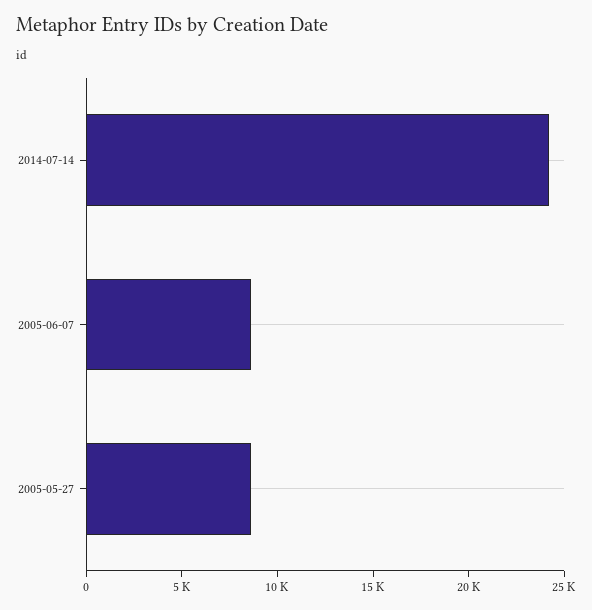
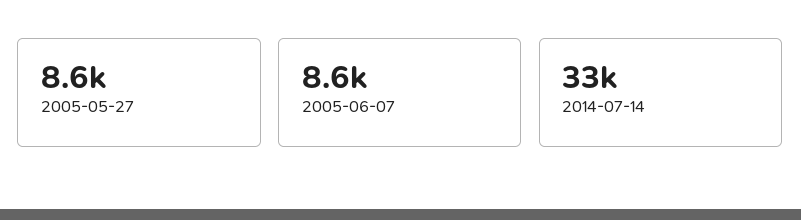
2014-07-14: 24000 -> 33000

